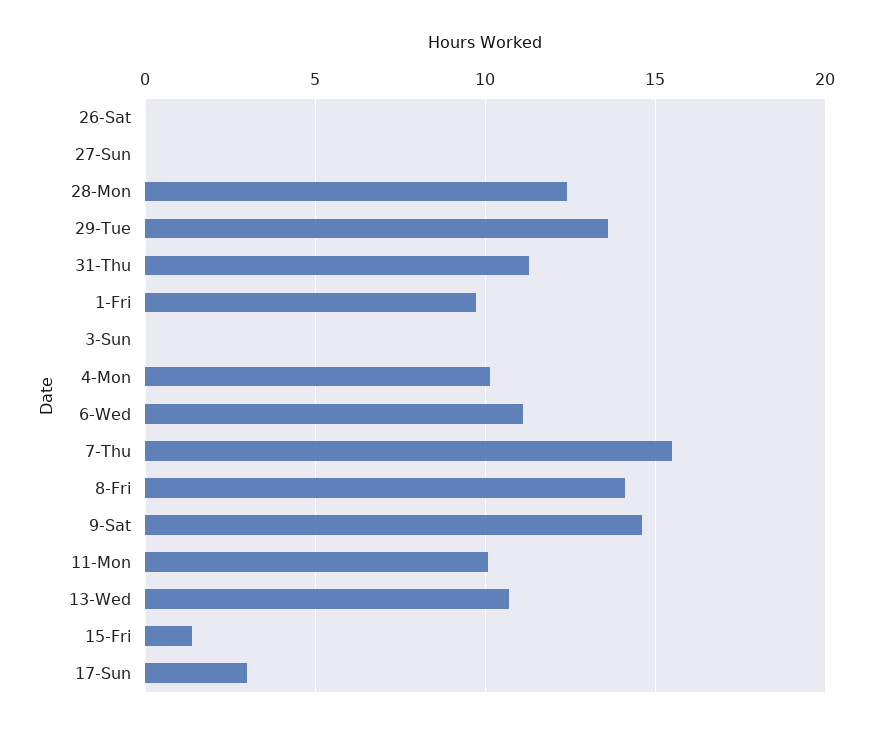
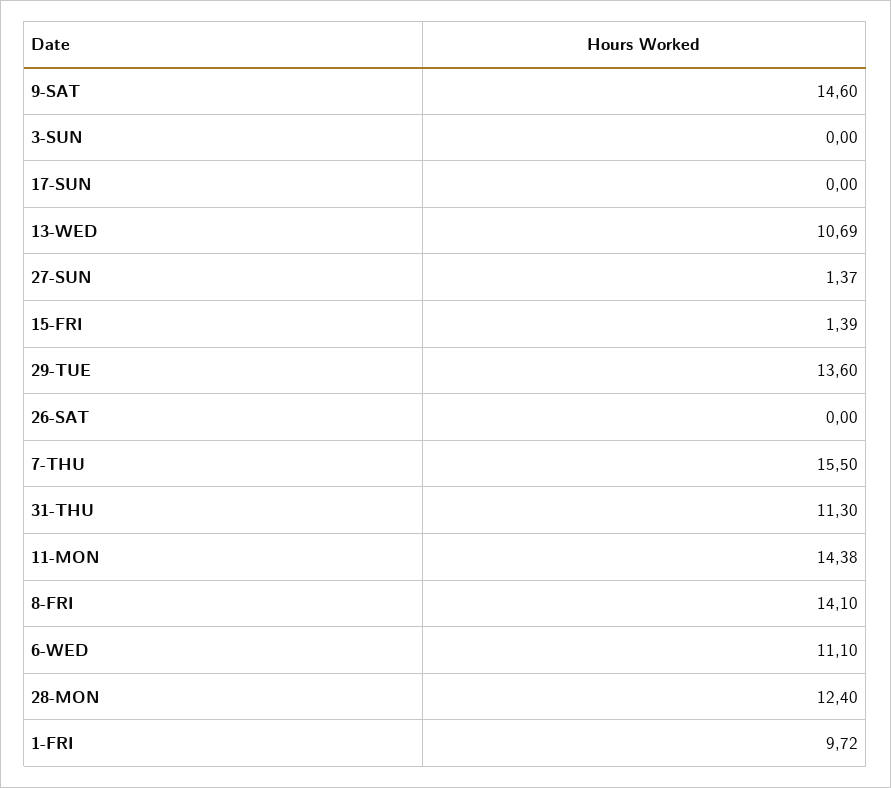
27-Sun: 0 -> 1.37
4-Mon: 10 -> none
11-Mon: 10 -> 14.38
17-Sun: 3 -> 0

